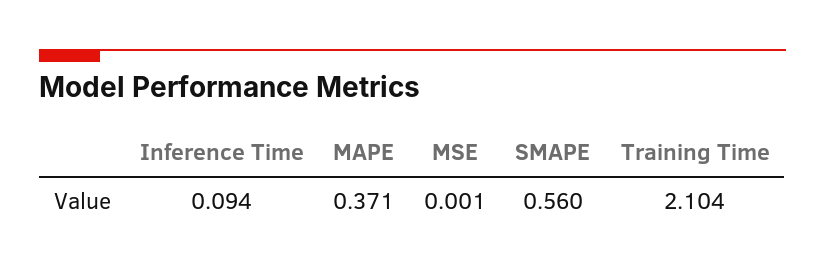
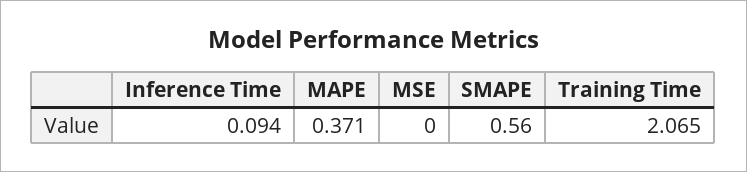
MSE: 0.001 -> 0
Training Time: 2.104 -> 2.065

